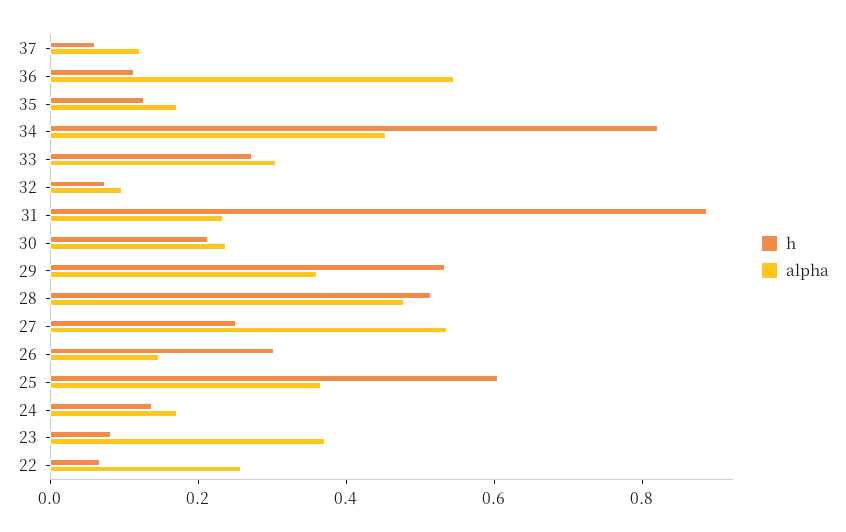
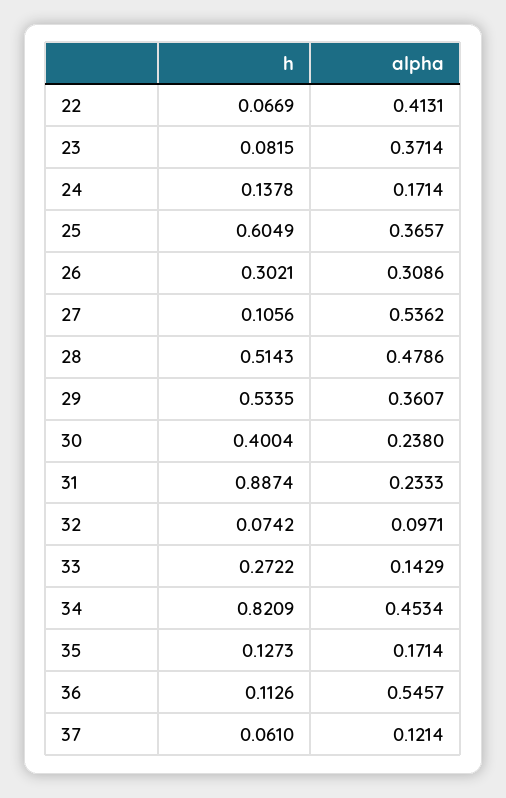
alpha, 33: 0.3 -> 0.1429
h, 30: 0.2 -> 0.4004
h, 27: 0.25 -> 0.1056
alpha, 26: 0.15 -> 0.3086
alpha, 22: 0.25 -> 0.4131

